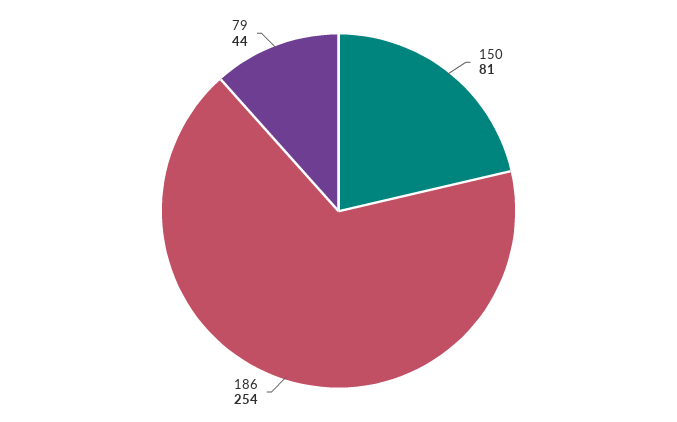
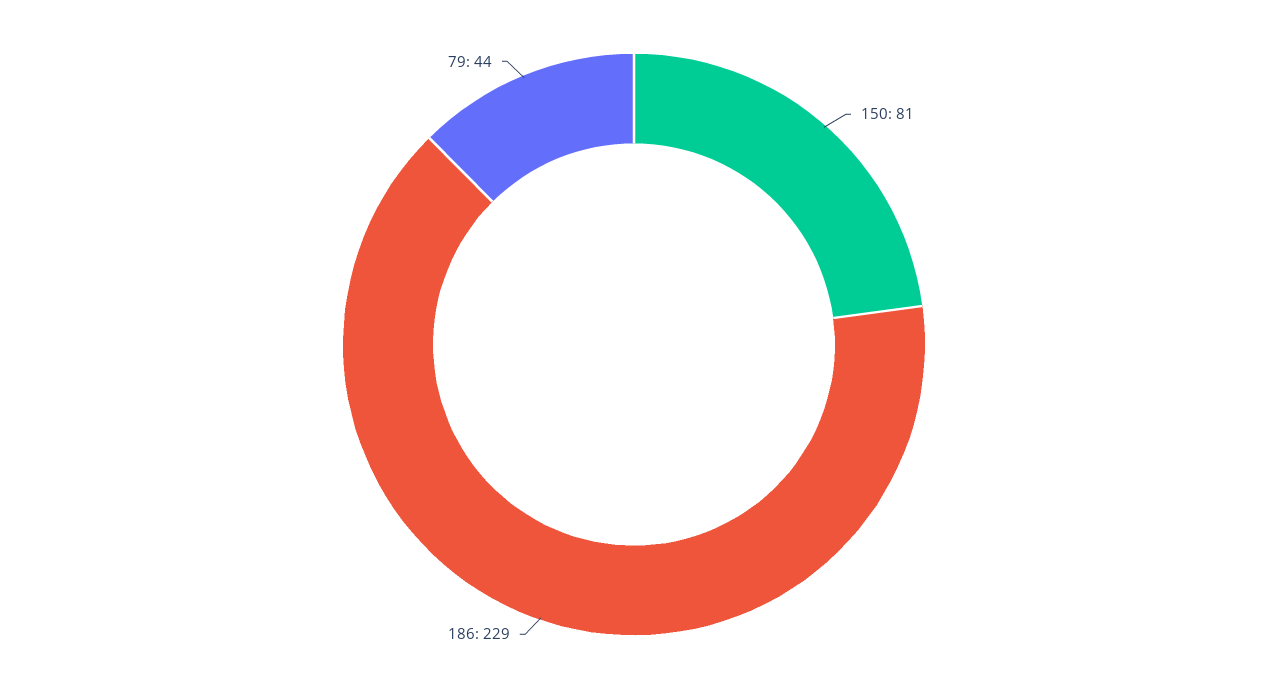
186: 254 -> 229

